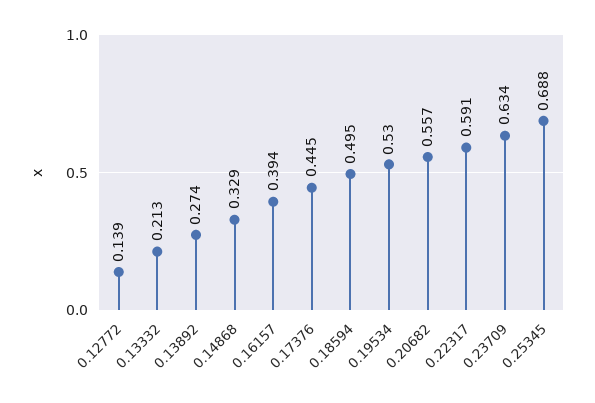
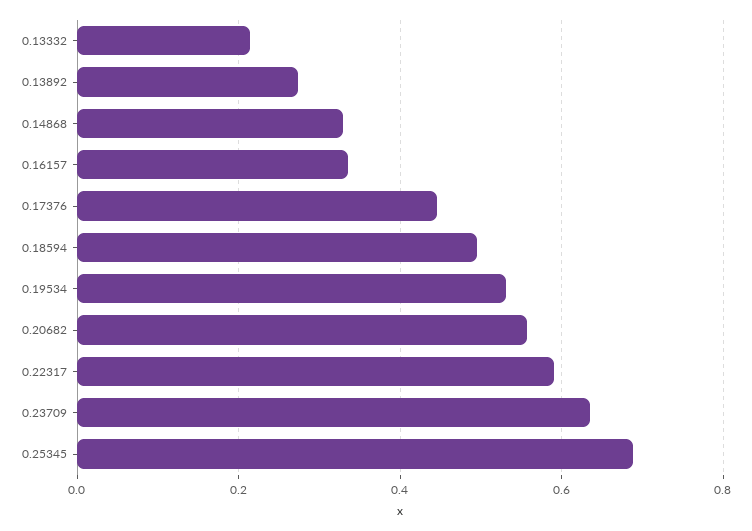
0.12772: 0.139 -> none
0.16157: 0.394 -> 0.34

